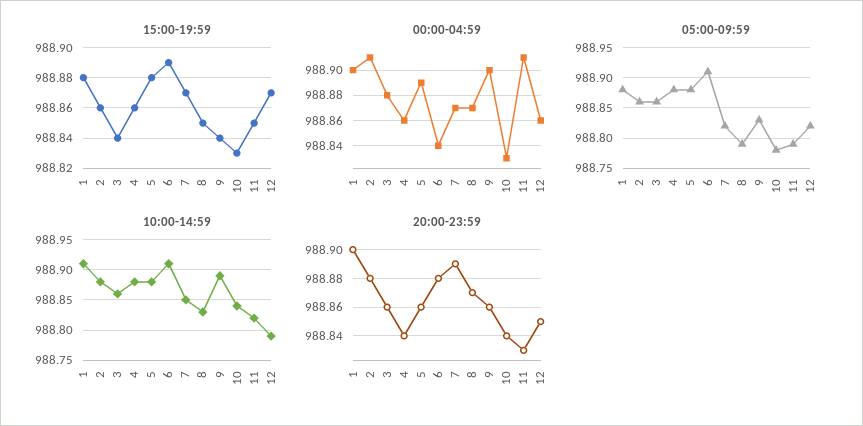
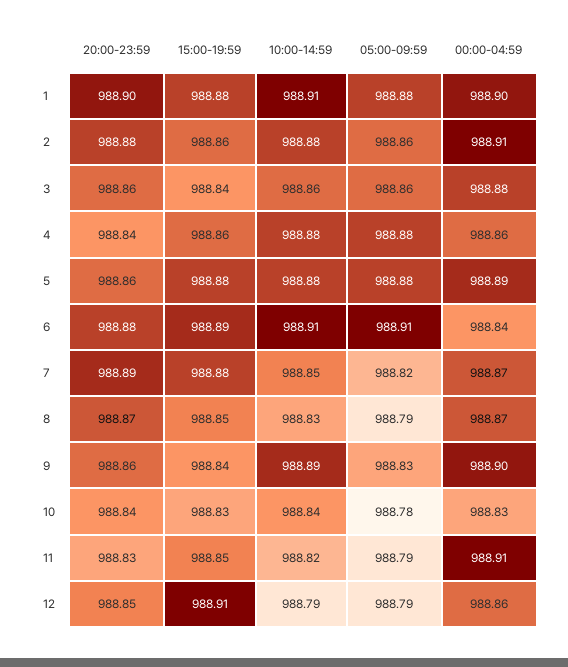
15:00-19:59, 7: 988.87 -> 988.88
15:00-19:59, 12: 988.87 -> 988.91
05:00-09:59, 12: 988.82 -> 988.79

